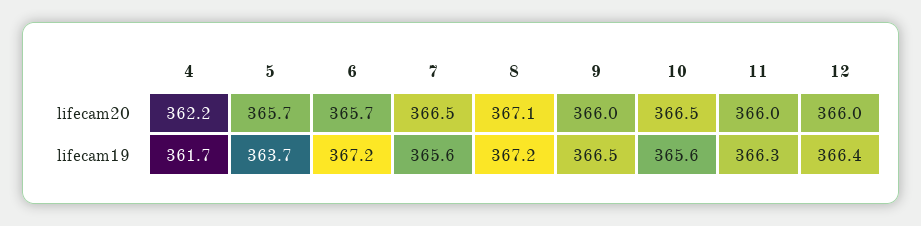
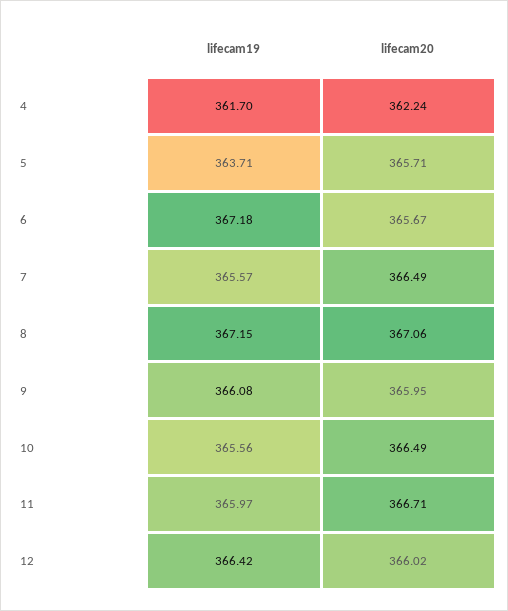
11, lifecam20: 366 -> 366.71
9, lifecam19: 366.5 -> 366.08
11, lifecam19: 366.3 -> 365.97

